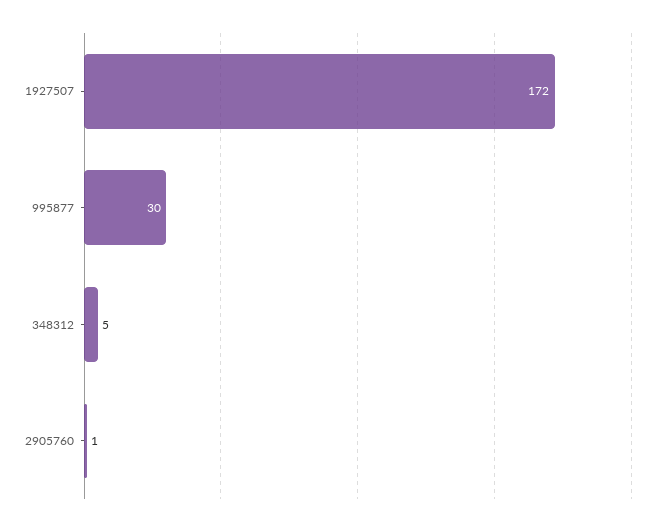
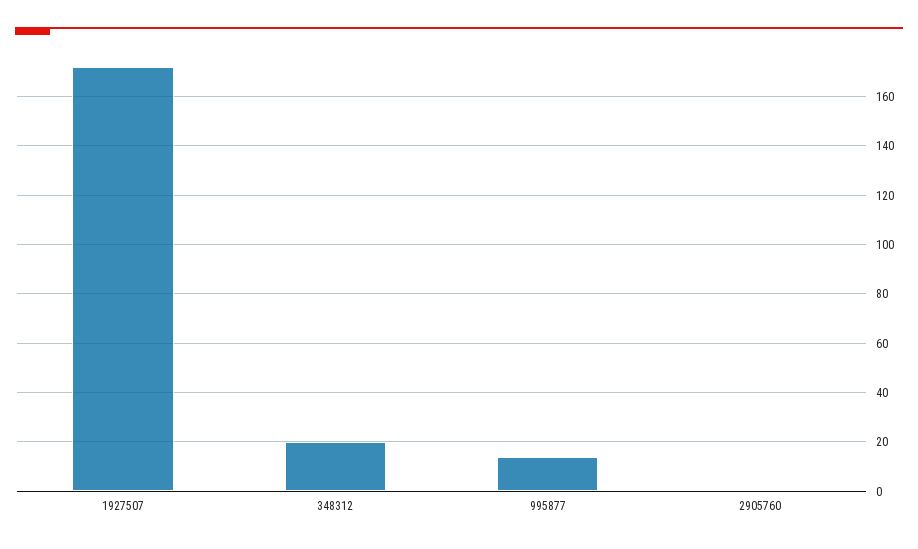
995877: 30 -> 15
348312: 5 -> 20

